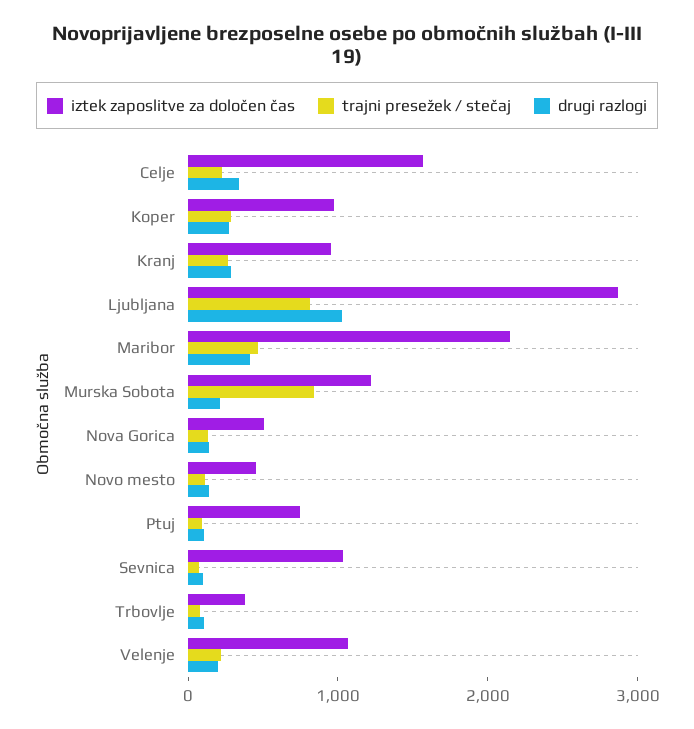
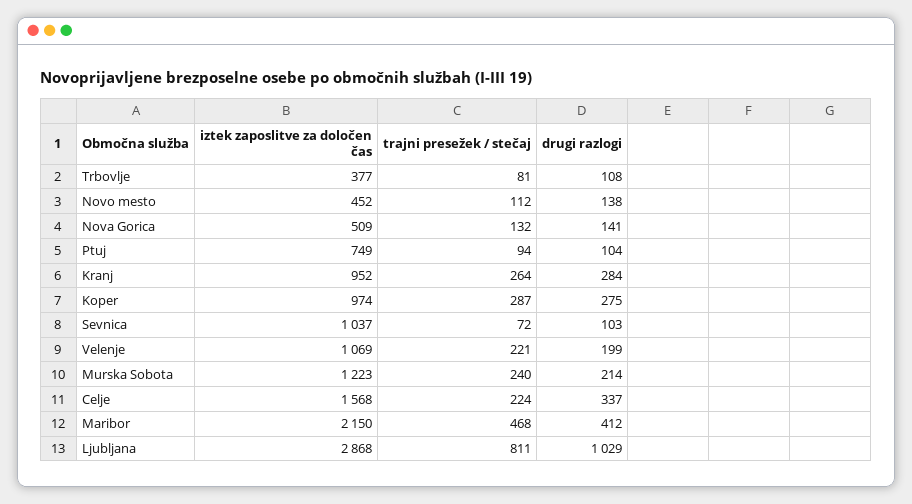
trajni presežek / stečaj, Murska Sobota: 800 -> 240

